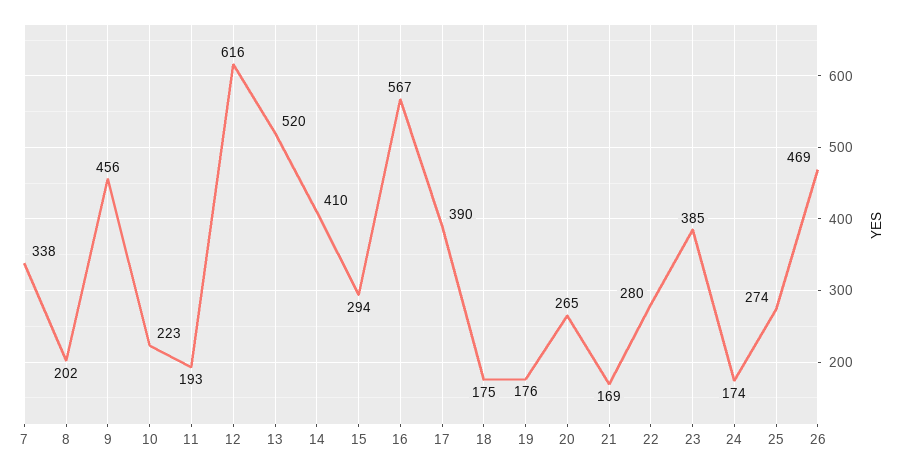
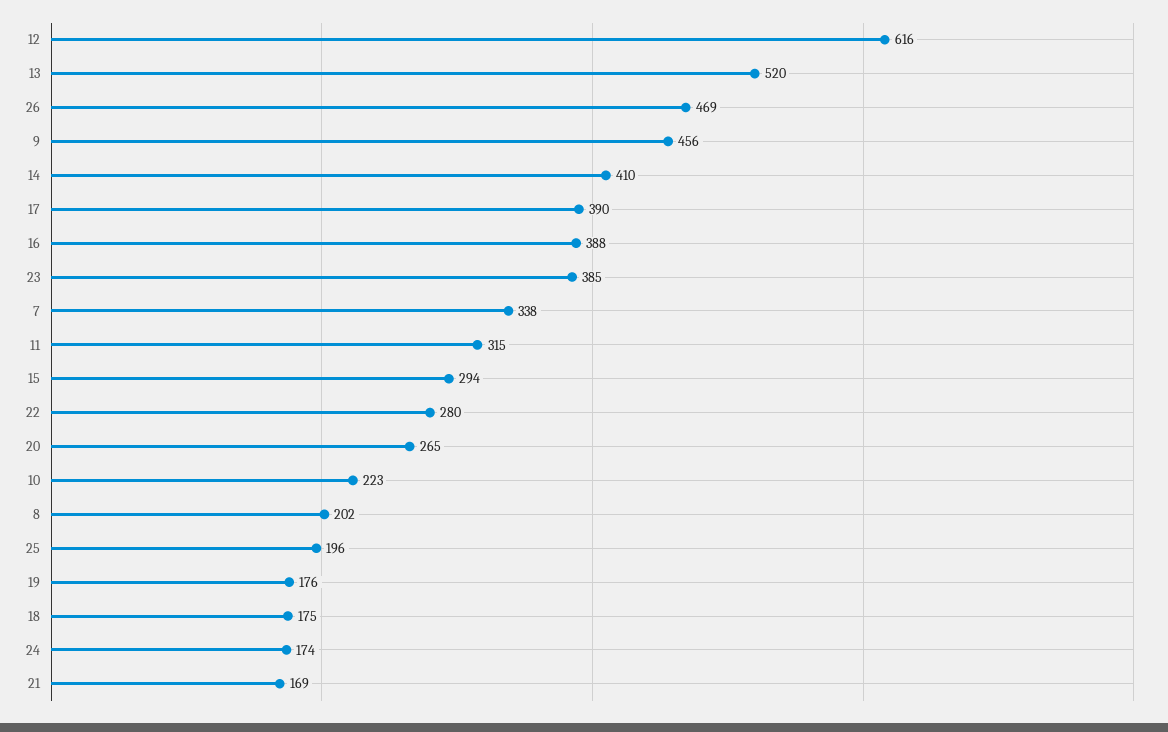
11: 193 -> 315
16: 567 -> 388
25: 274 -> 196

